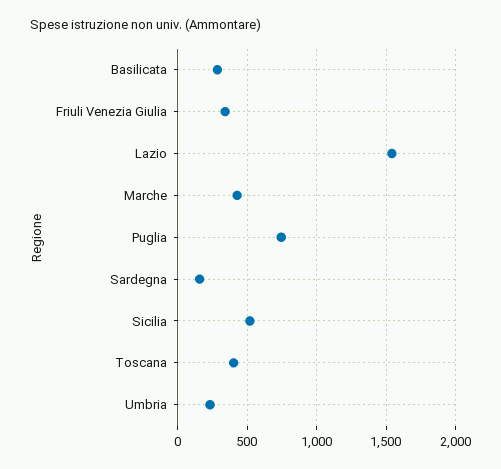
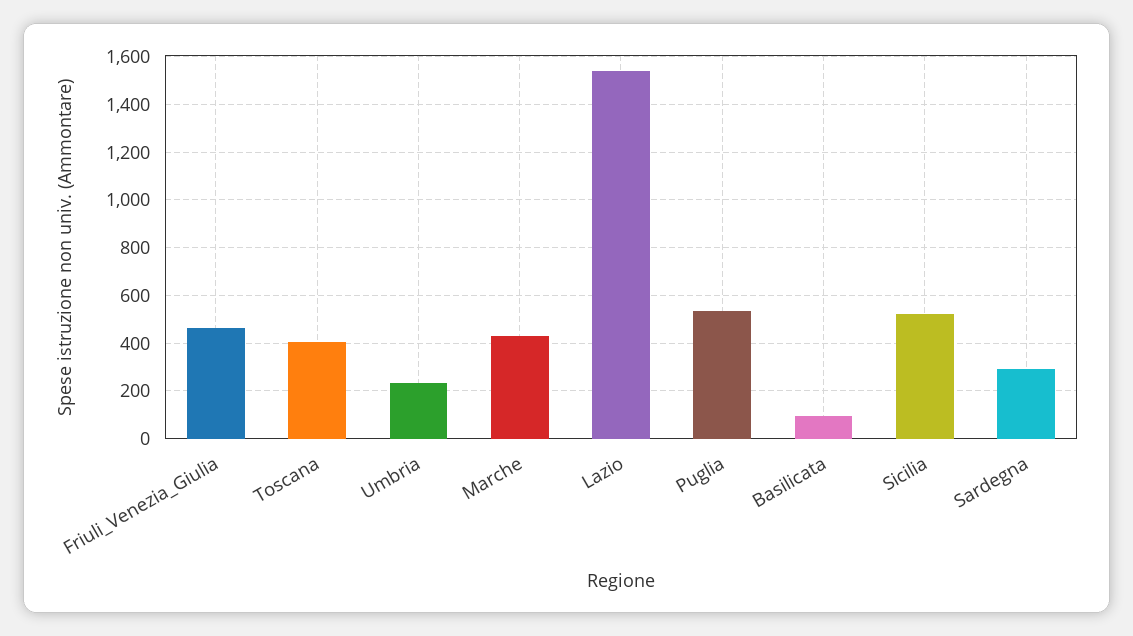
Basilicata: 300 -> 100
Friuli Venezia Giulia: 350 -> 450
Puglia: 750 -> 550
Sardegna: 150 -> 300

